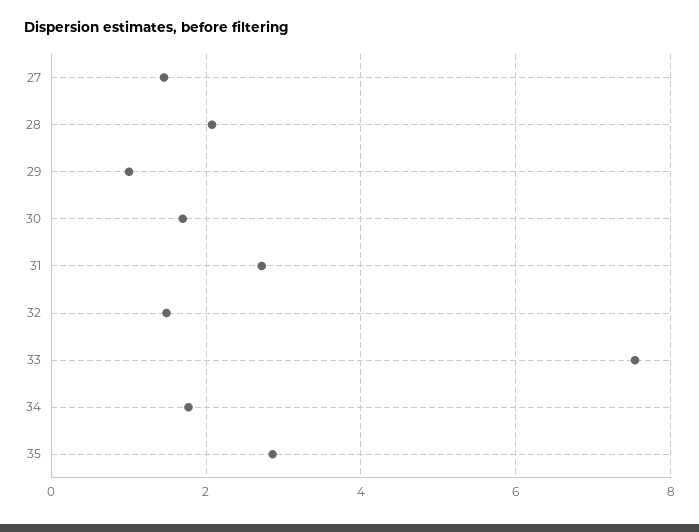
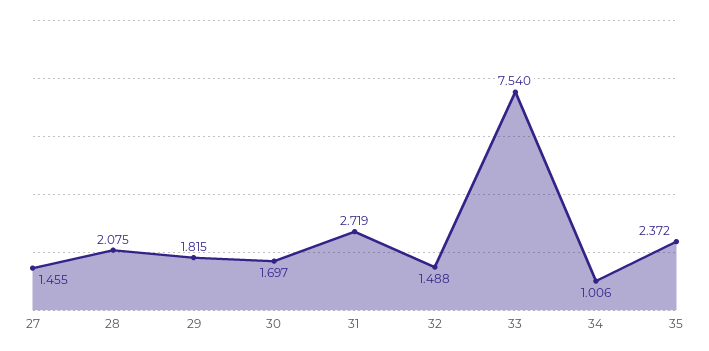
29: 1 -> 1.815
34: 1.8 -> 1.006
35: 2.8 -> 2.372

